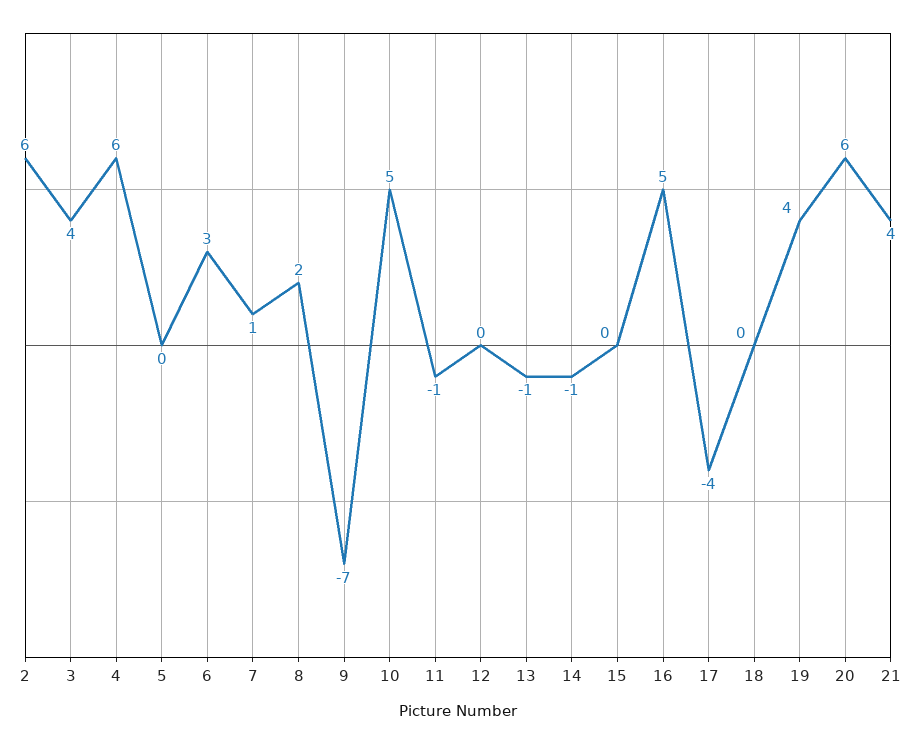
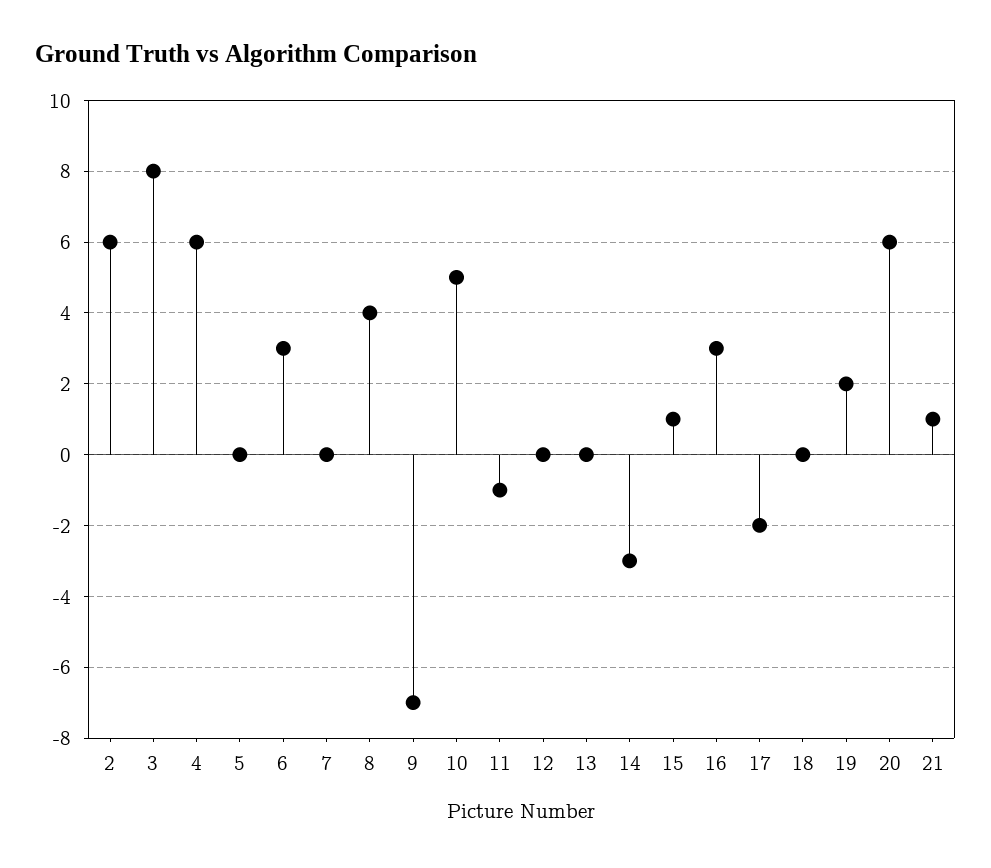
3: 4 -> 8
7: 1 -> 0
8: 2 -> 4
13: -1 -> 0
14: -1 -> -3
15: 0 -> 1
16: 5 -> 3
17: -4 -> -2
19: 4 -> 2
21: 4 -> 1

